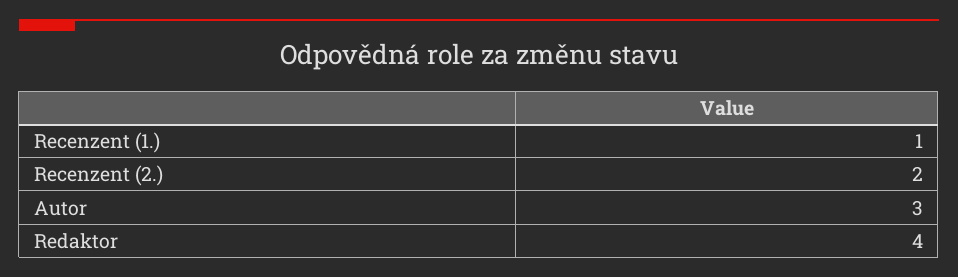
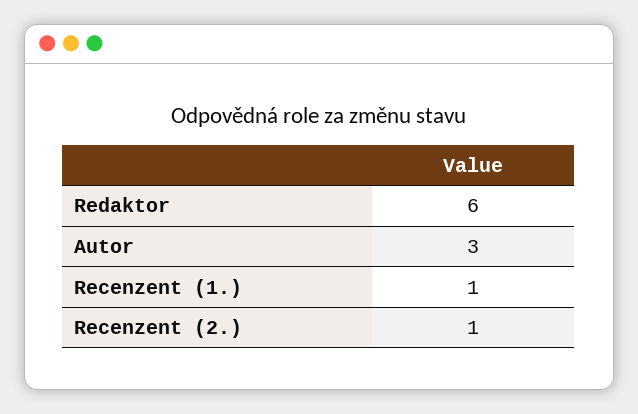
Recenzent (2.): 2 -> 1
Redaktor: 4 -> 6

